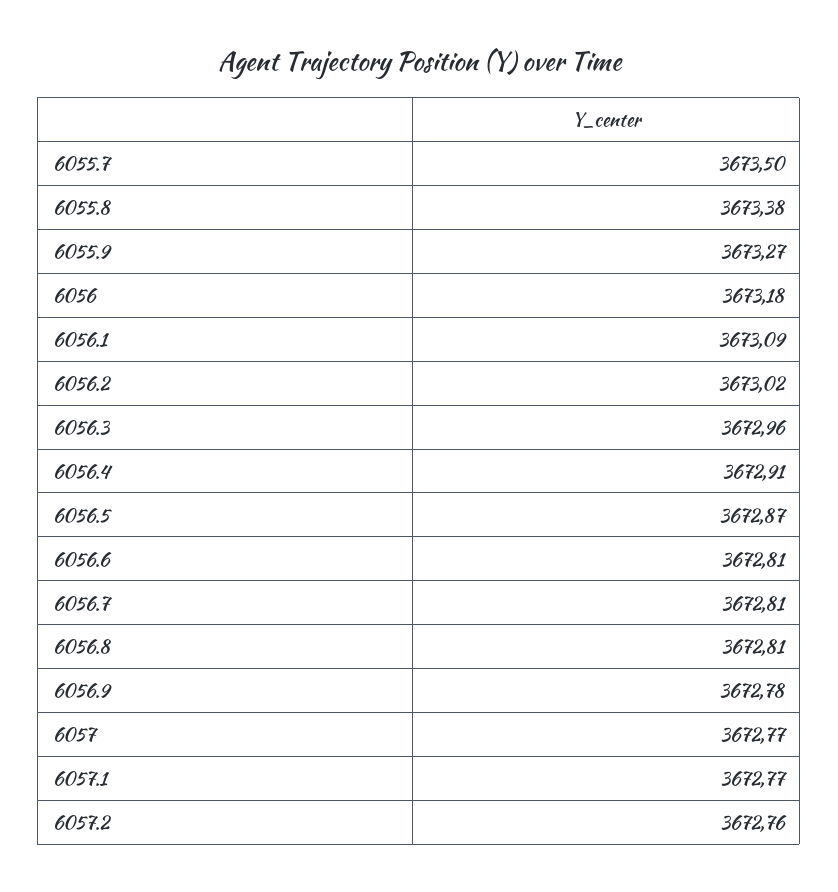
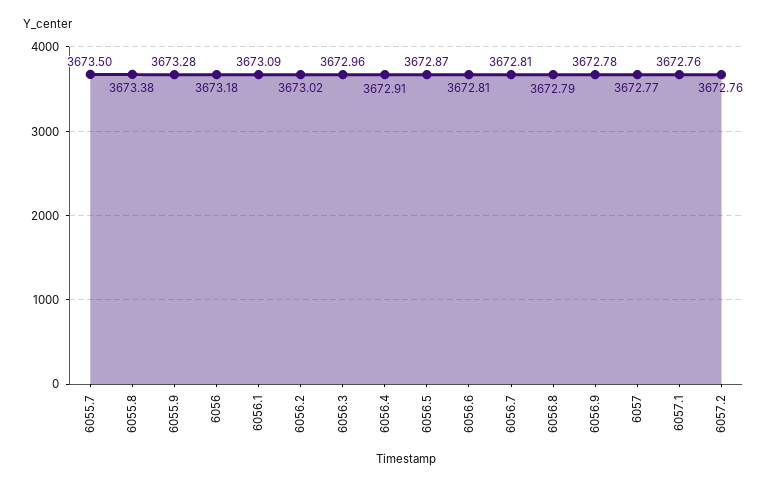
6055.9: 3673.27 -> 3673.28
6056.8: 3672.81 -> 3672.79
6057.1: 3672.77 -> 3672.76

